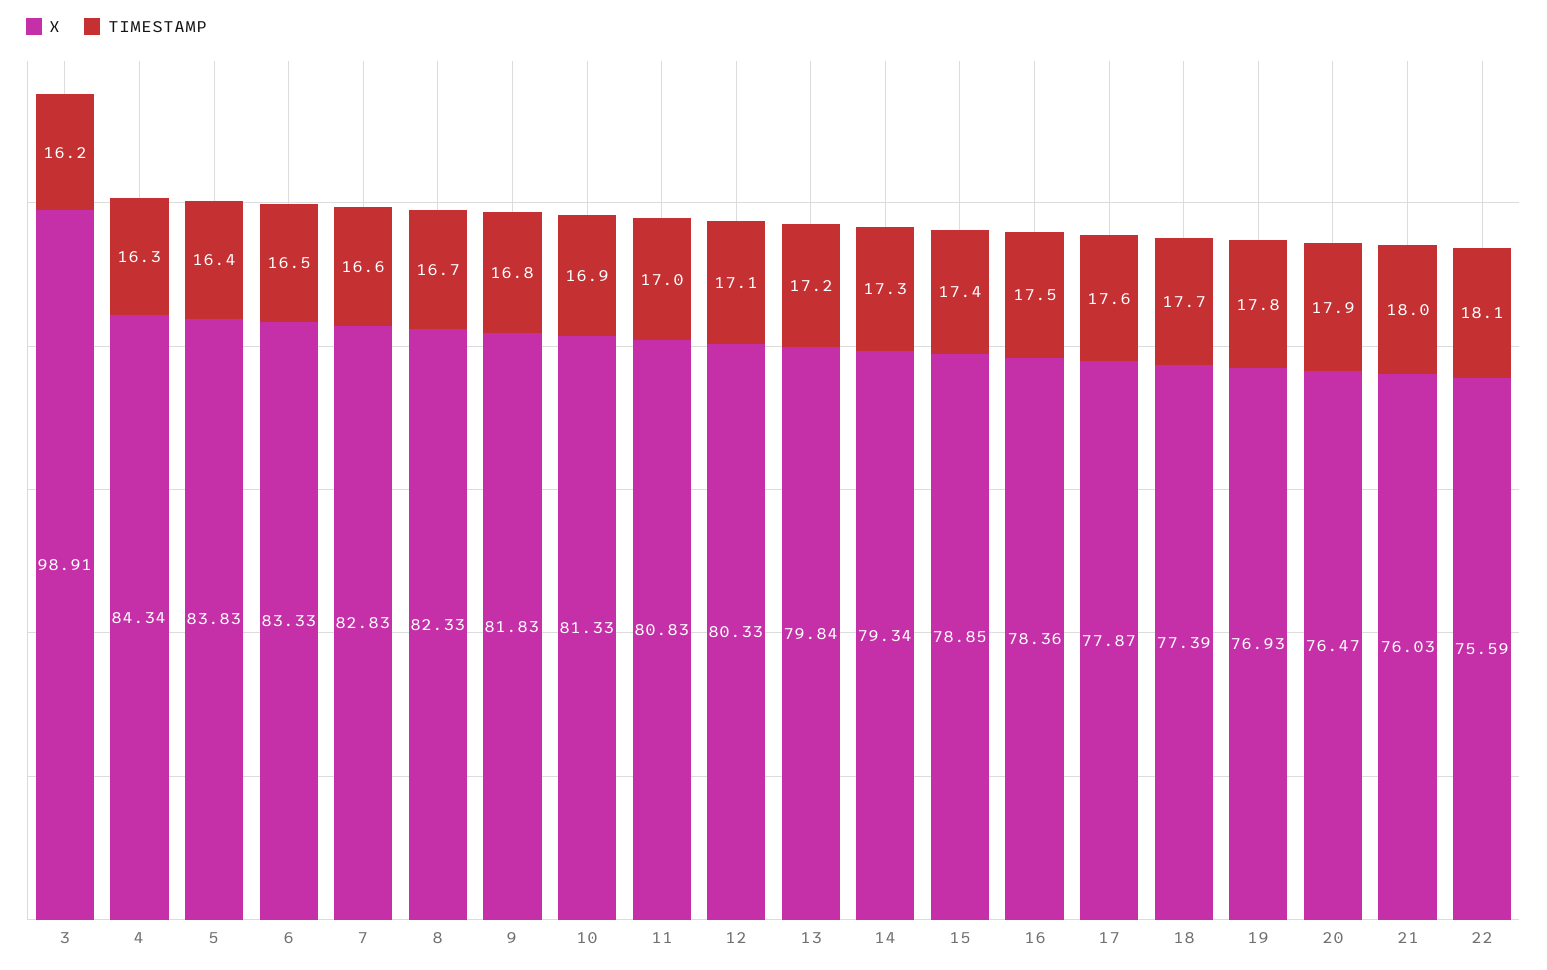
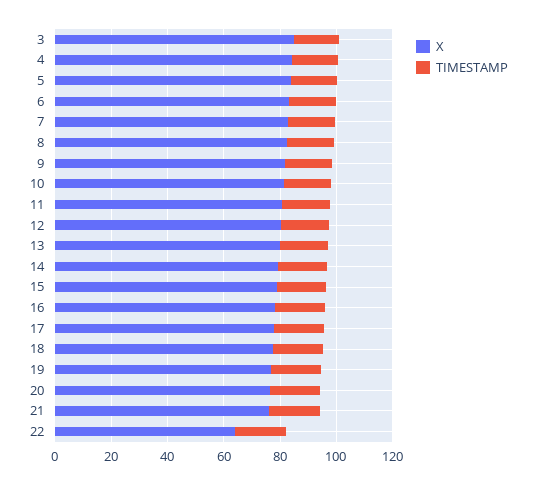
X, 3: 98.91 -> 85
X, 22: 75.59 -> 65

